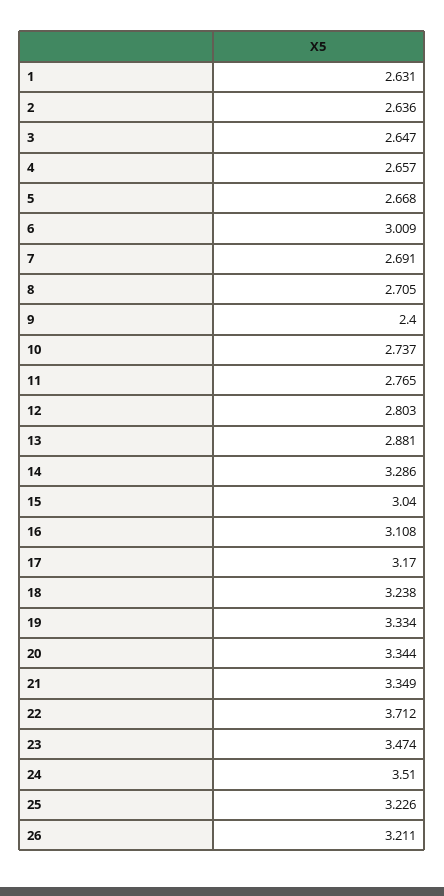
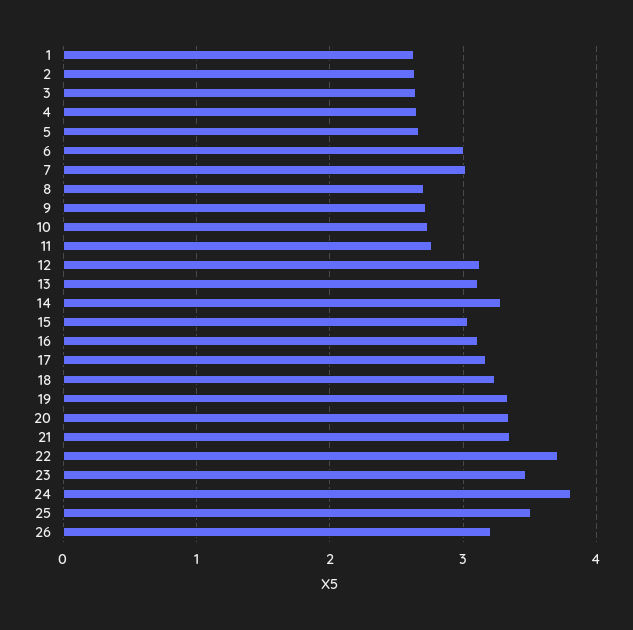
7: 2.691 -> 3
9: 2.4 -> 2.7
12: 2.803 -> 3.1
13: 2.881 -> 3.1
24: 3.51 -> 3.8
25: 3.226 -> 3.5

